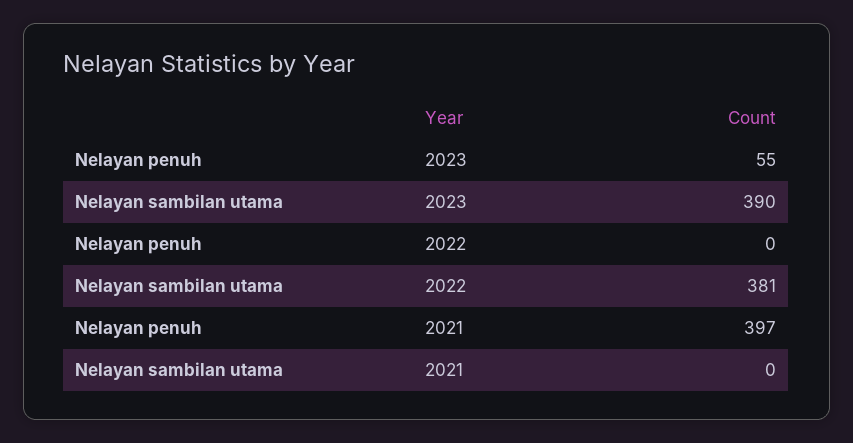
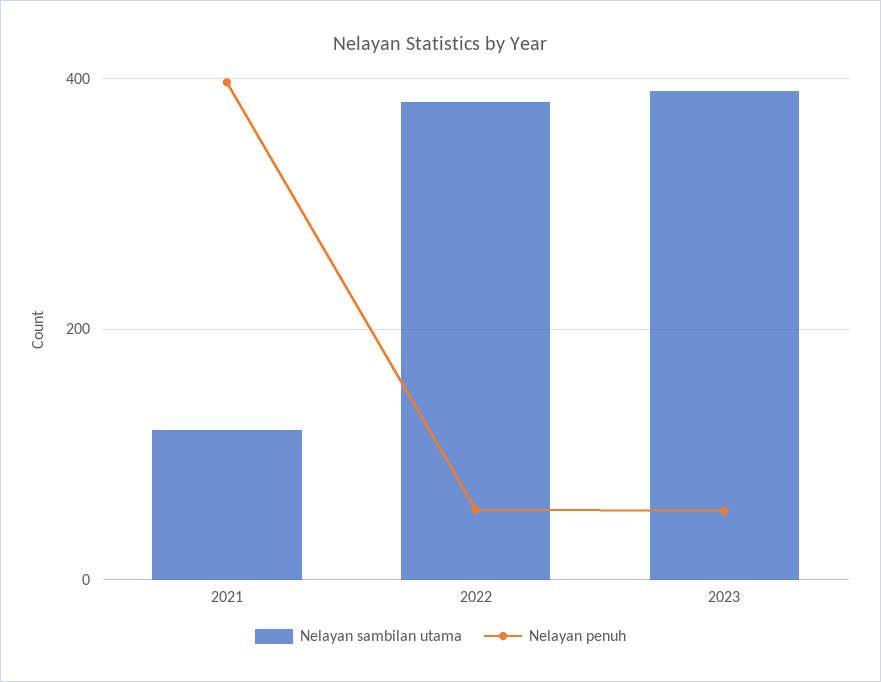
Nelayan penuh, 2022: 0 -> 60
Nelayan sambilan utama, 2021: 0 -> 120

